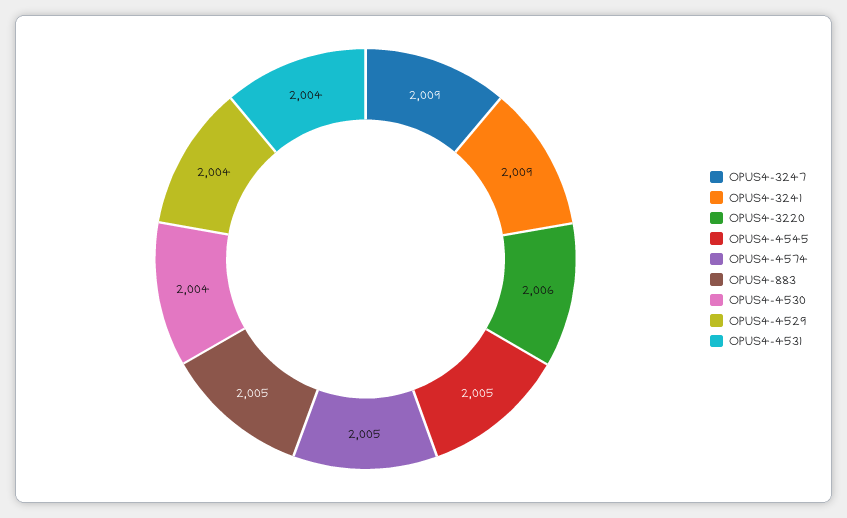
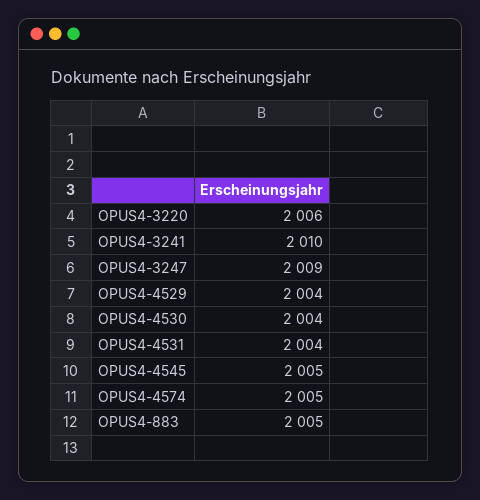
OPUS4-3241: 2009 -> 2010

